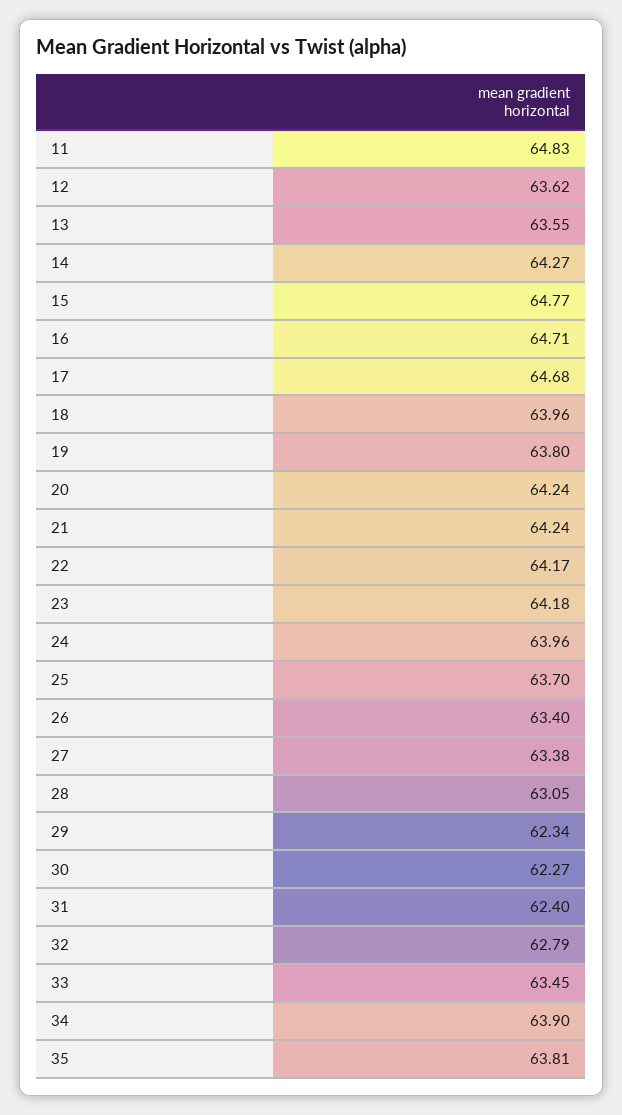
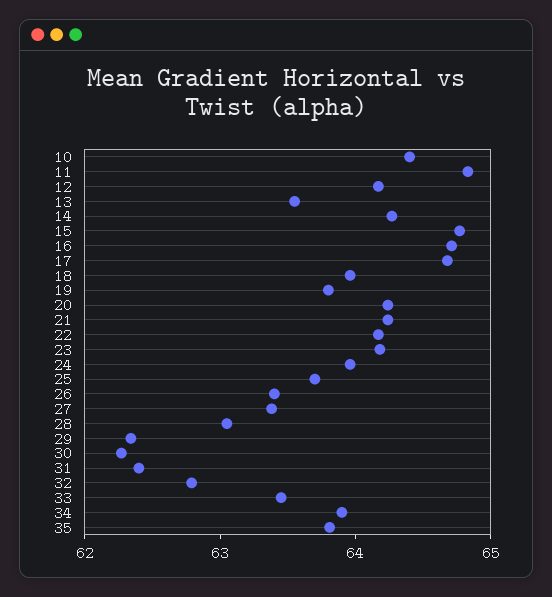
12: 63.62 -> 64.2
10: none -> 64.4

